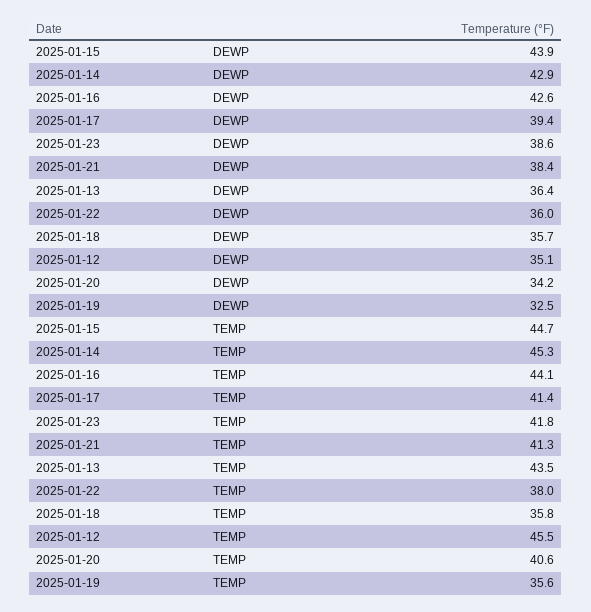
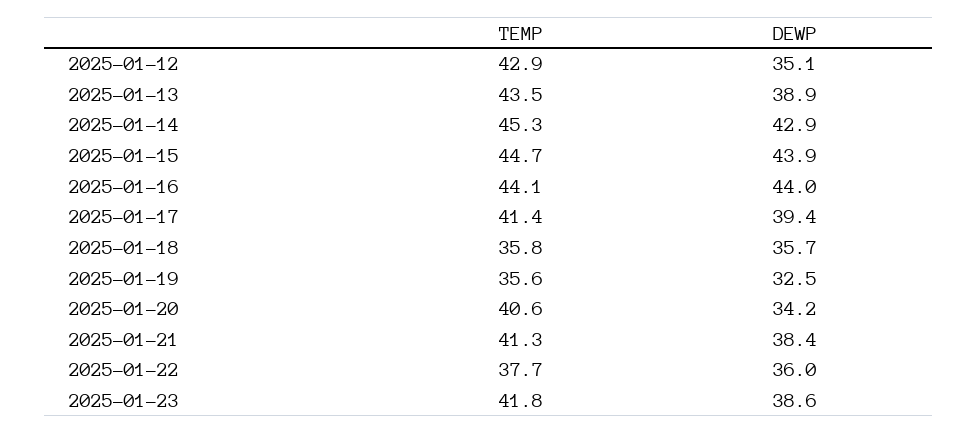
2025-01-16, DEWP: 42.6 -> 44
2025-01-13, DEWP: 36.4 -> 38.9
2025-01-22, TEMP: 38 -> 37.7
2025-01-12, TEMP: 45.5 -> 42.9

